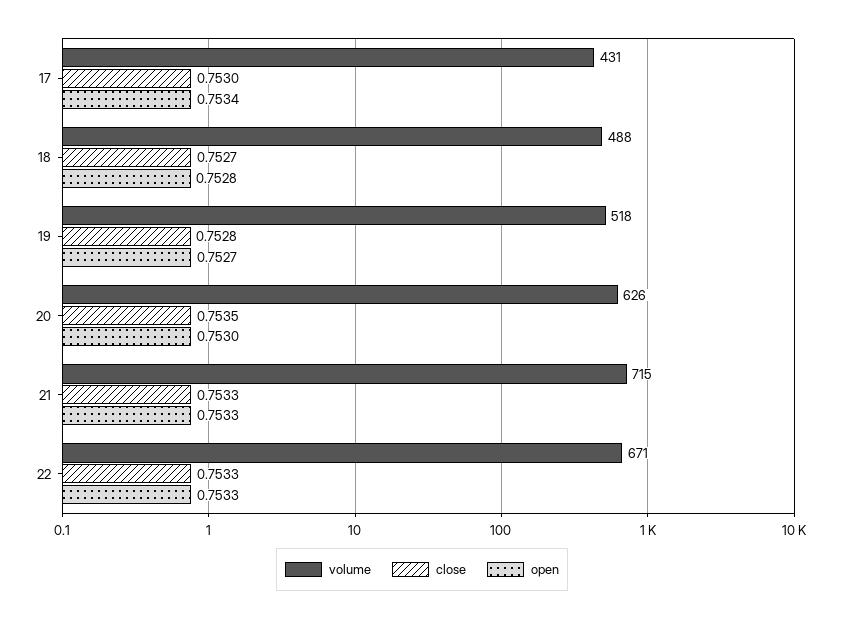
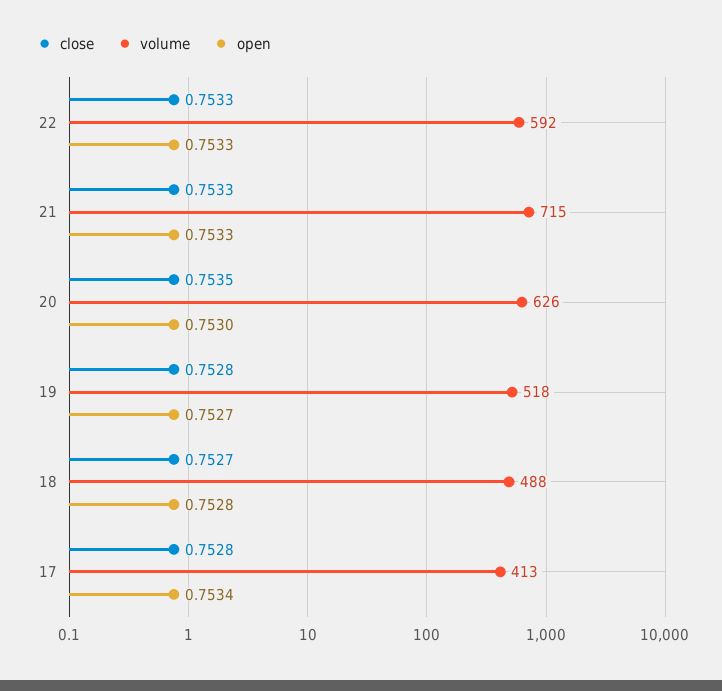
volume, 17: 431 -> 413
close, 17: 0.753 -> 0.7528
volume, 22: 671 -> 592

